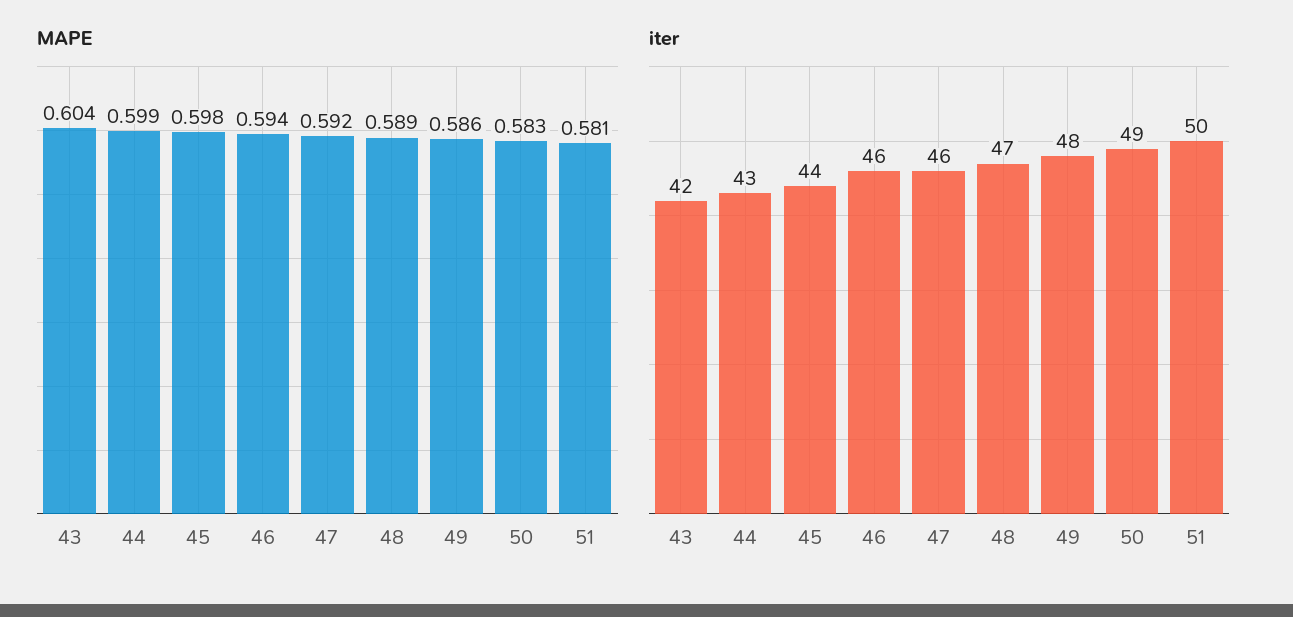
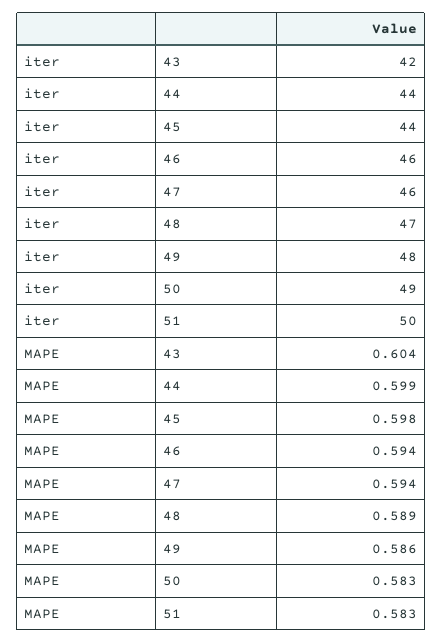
MAPE, 47: 0.592 -> 0.594
MAPE, 51: 0.581 -> 0.583
iter, 44: 43 -> 44

